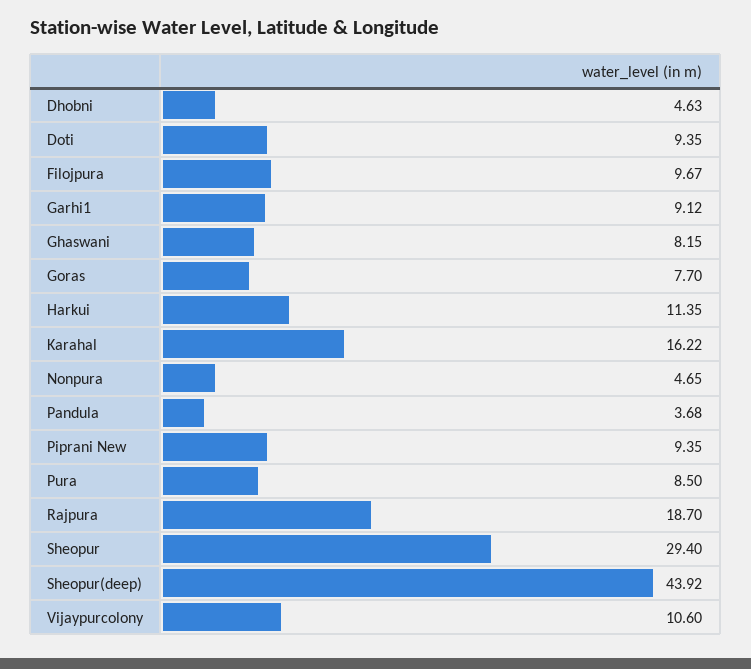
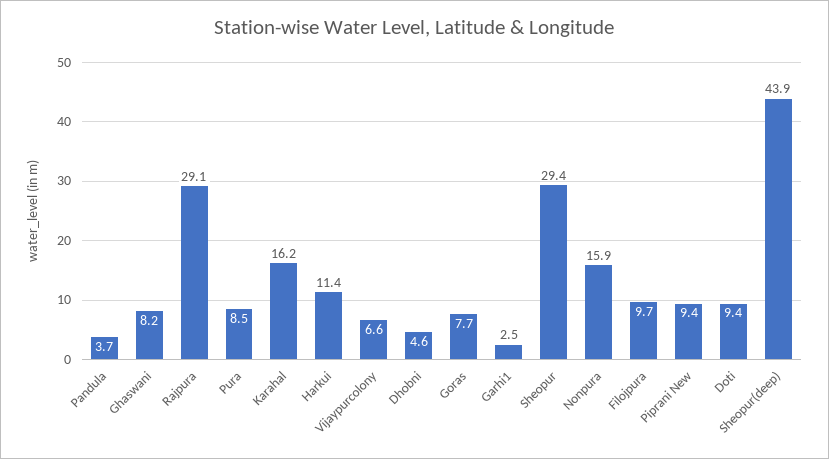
Garhi1: 9.12 -> 2.5
Nonpura: 4.65 -> 15.9
Rajpura: 18.7 -> 29.1
Vijaypurcolony: 10.6 -> 6.6

